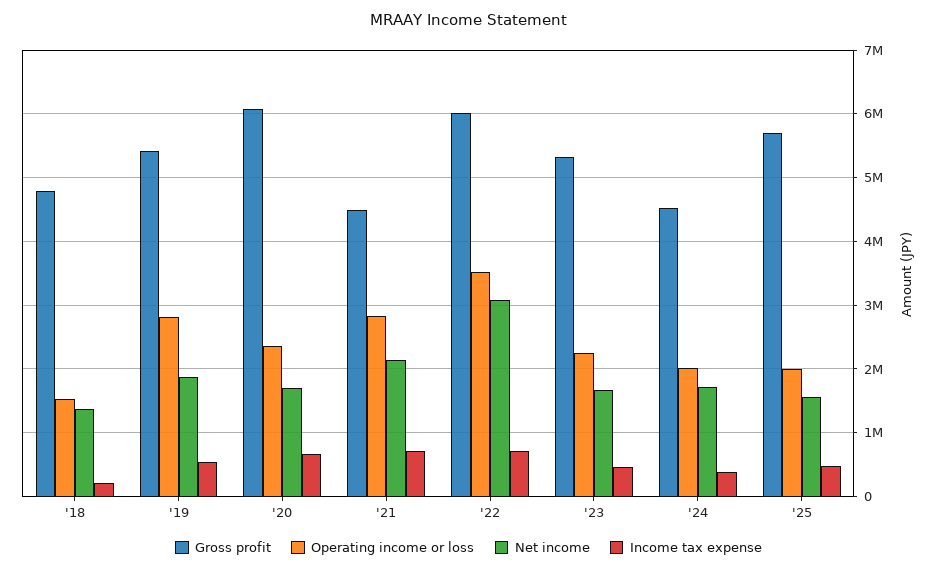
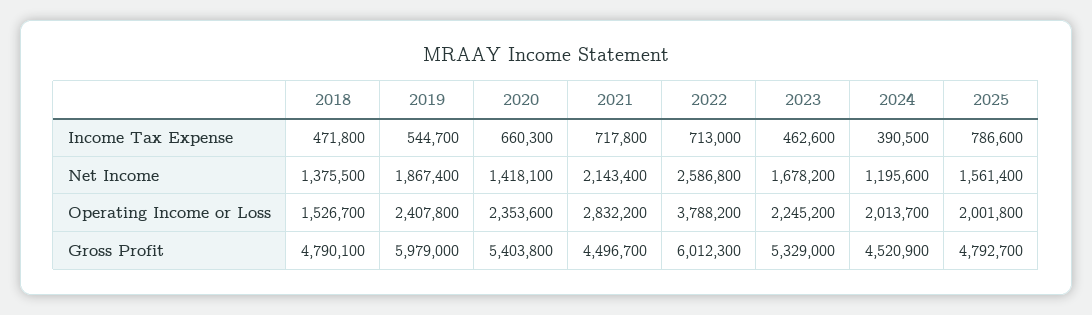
Income tax expense, '18: 200000 -> 471800
Gross profit, '19: 5400000 -> 5979000
Operating income or loss, '19: 2800000 -> 2407800
Gross profit, '20: 6100000 -> 5403800
Net income, '20: 1700000 -> 1418100
Operating income or loss, '22: 3500000 -> 3788200
Net income, '22: 3100000 -> 2586800
Net income, '24: 1700000 -> 1195600
Gross profit, '25: 5700000 -> 4792700
Income tax expense, '25: 500000 -> 786600

